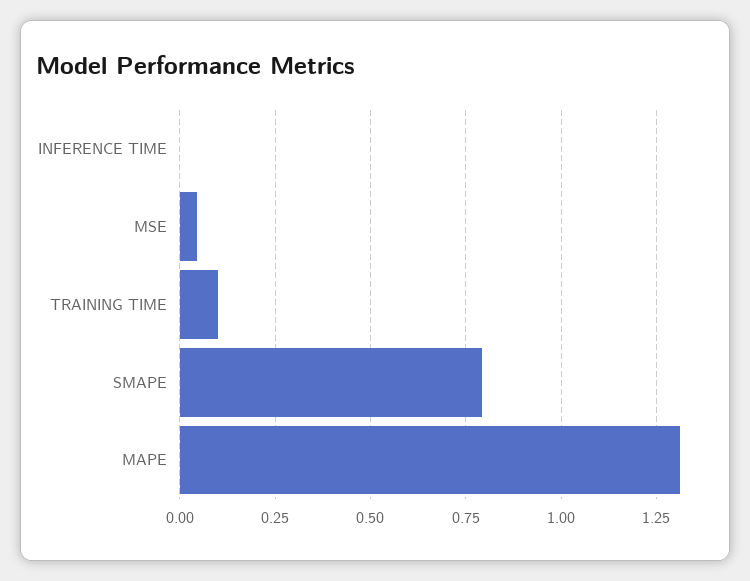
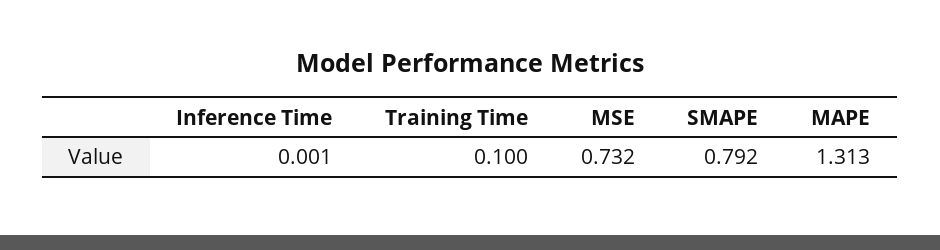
MSE: 0.05 -> 0.732

